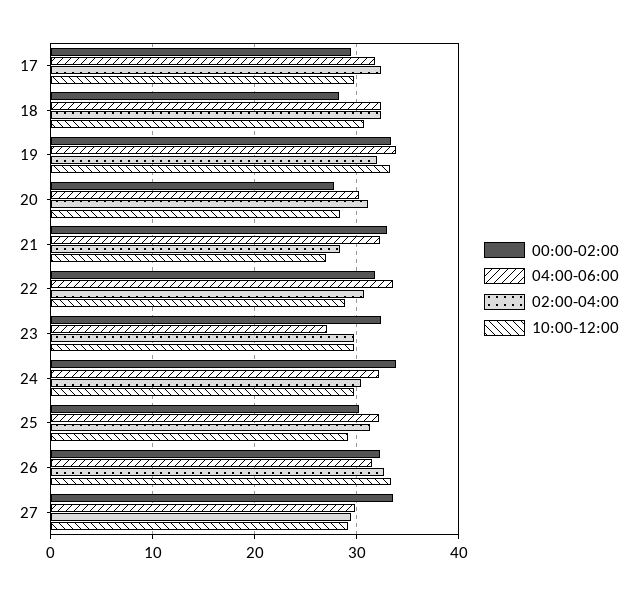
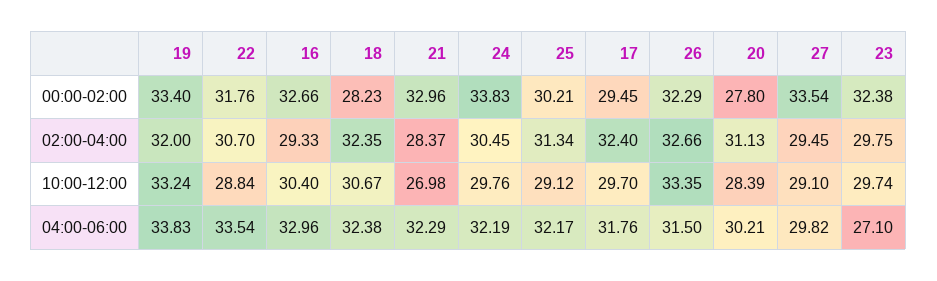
00:00-02:00, 16: none -> 32.66
02:00-04:00, 16: none -> 29.33
10:00-12:00, 16: none -> 30.4
04:00-06:00, 16: none -> 32.96

